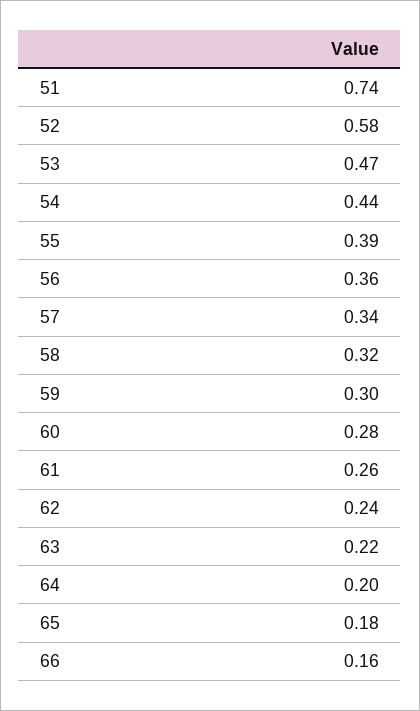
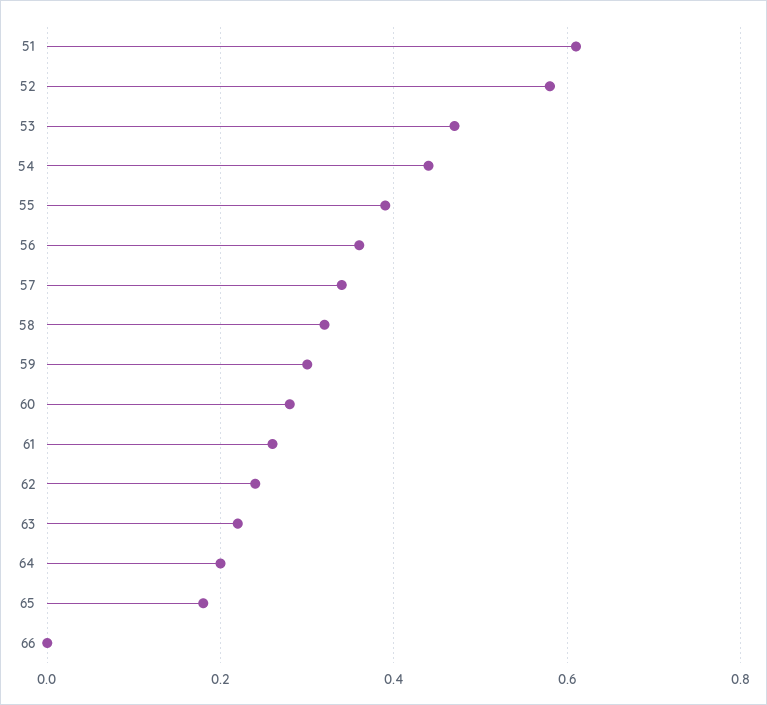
51: 0.74 -> 0.6
66: 0.16 -> 0

